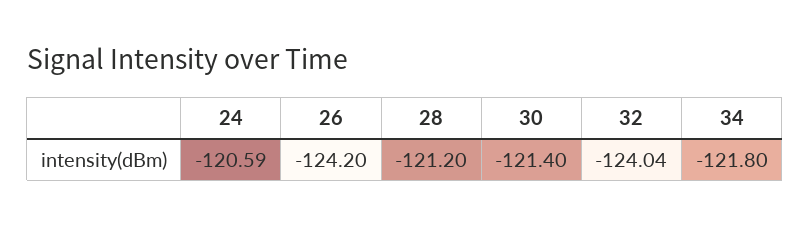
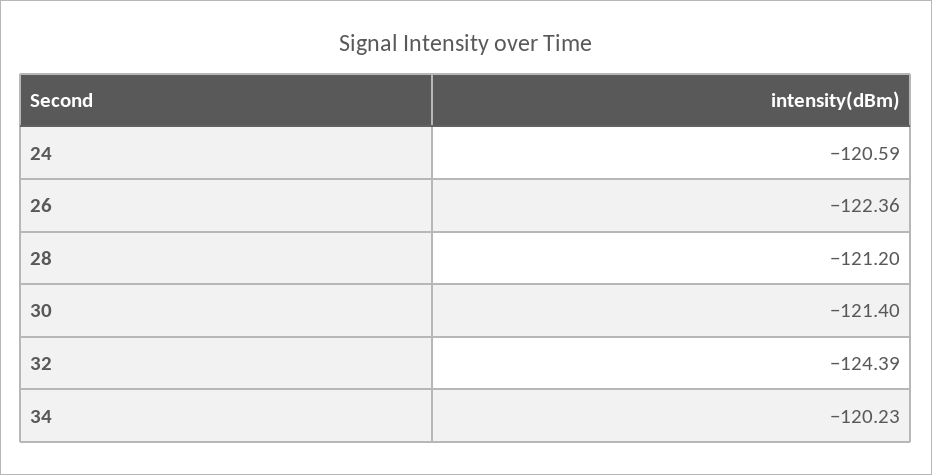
26: -124.2 -> -122.36
32: -124.04 -> -124.39
34: -121.8 -> -120.23

